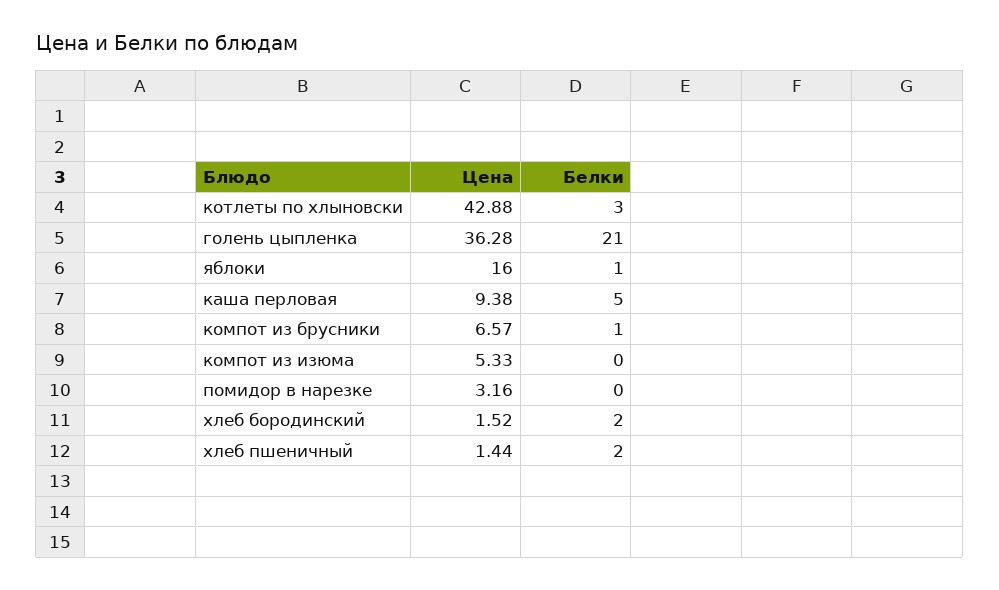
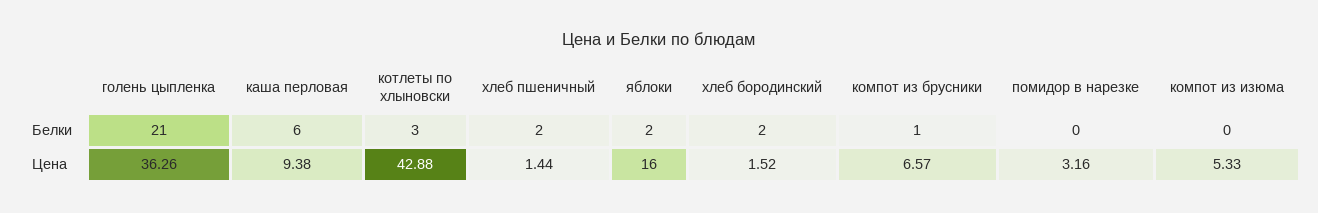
Цена, голень цыпленка: 36.28 -> 36.26
Белки, яблоки: 1 -> 2
Белки, каша перловая: 5 -> 6

